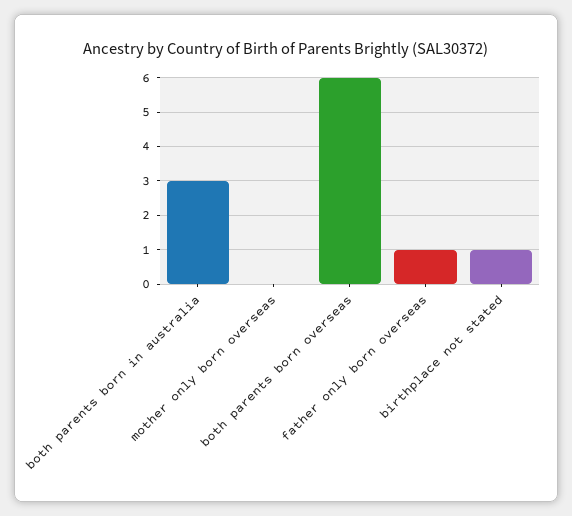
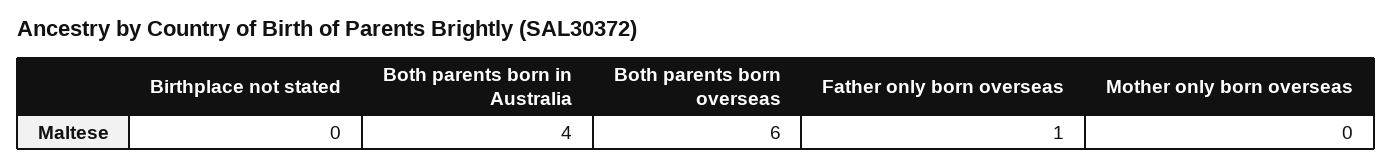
both parents born in australia: 3 -> 4
birthplace not stated: 1 -> 0

